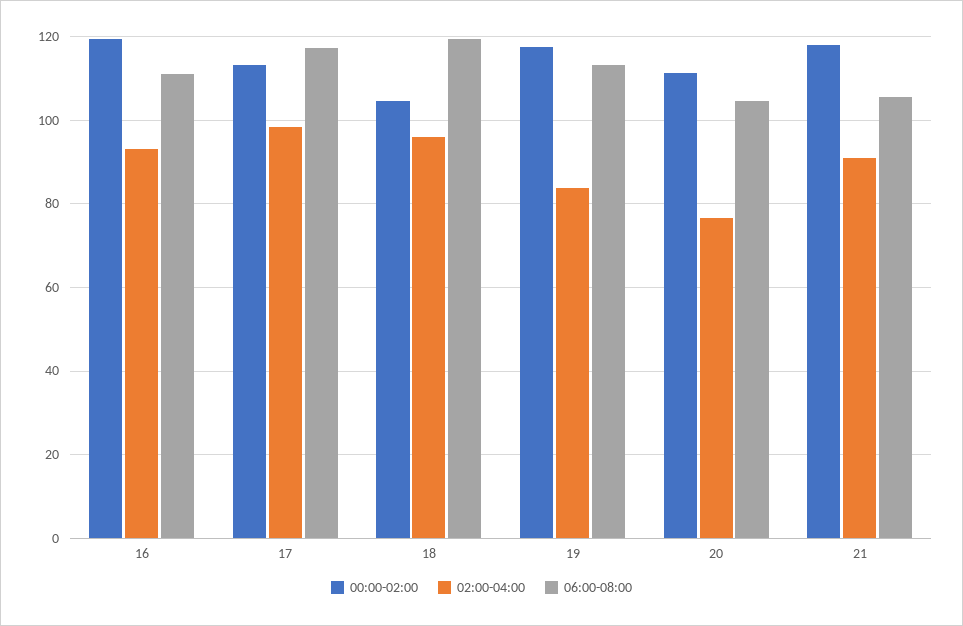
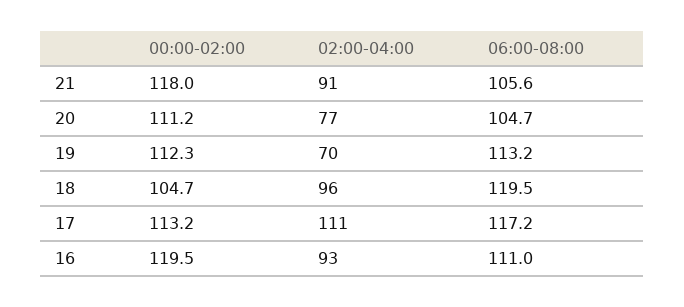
02:00-04:00, 17: 98 -> 111
00:00-02:00, 19: 118 -> 112.3
02:00-04:00, 19: 84 -> 70

